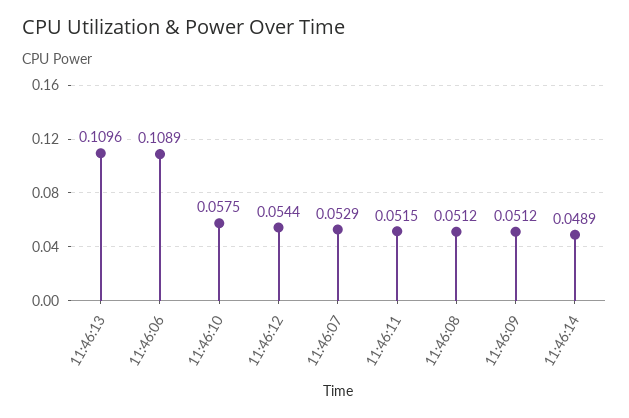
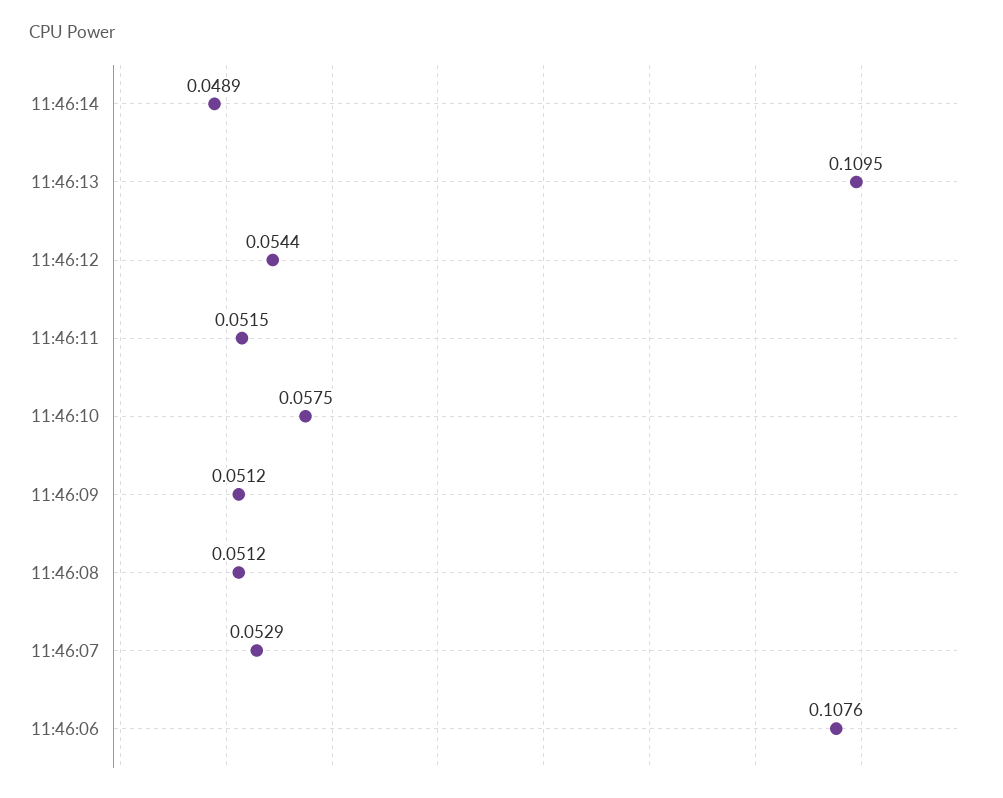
11:46:13: 0.1096 -> 0.1095
11:46:06: 0.1089 -> 0.1076

